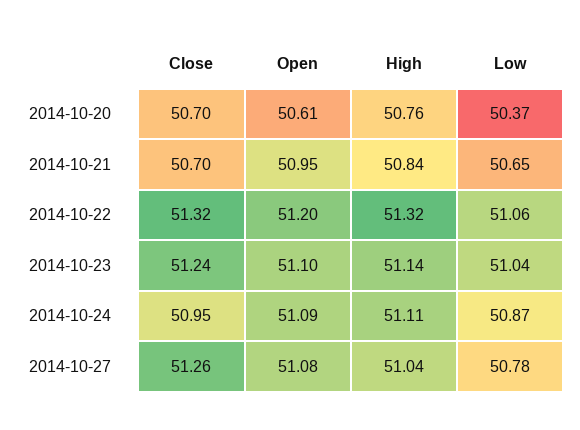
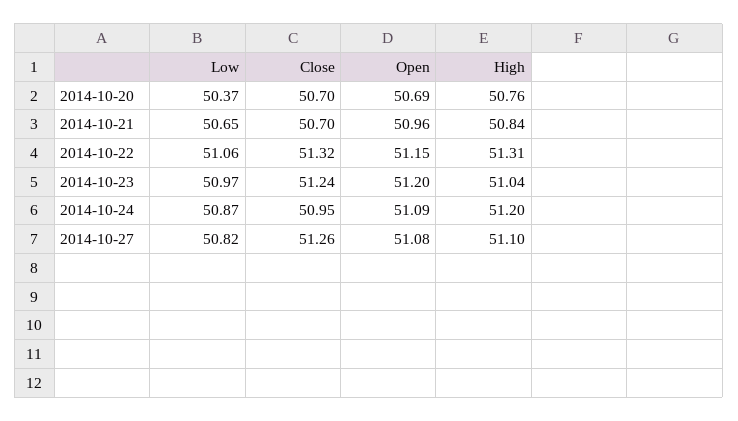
Open, 2014-10-20: 50.61 -> 50.69
Open, 2014-10-21: 50.95 -> 50.96
Open, 2014-10-22: 51.2 -> 51.15
High, 2014-10-22: 51.32 -> 51.31
Open, 2014-10-23: 51.1 -> 51.2
High, 2014-10-23: 51.14 -> 51.04
Low, 2014-10-23: 51.04 -> 50.97
High, 2014-10-24: 51.11 -> 51.2
High, 2014-10-27: 51.04 -> 51.1
Low, 2014-10-27: 50.78 -> 50.82

